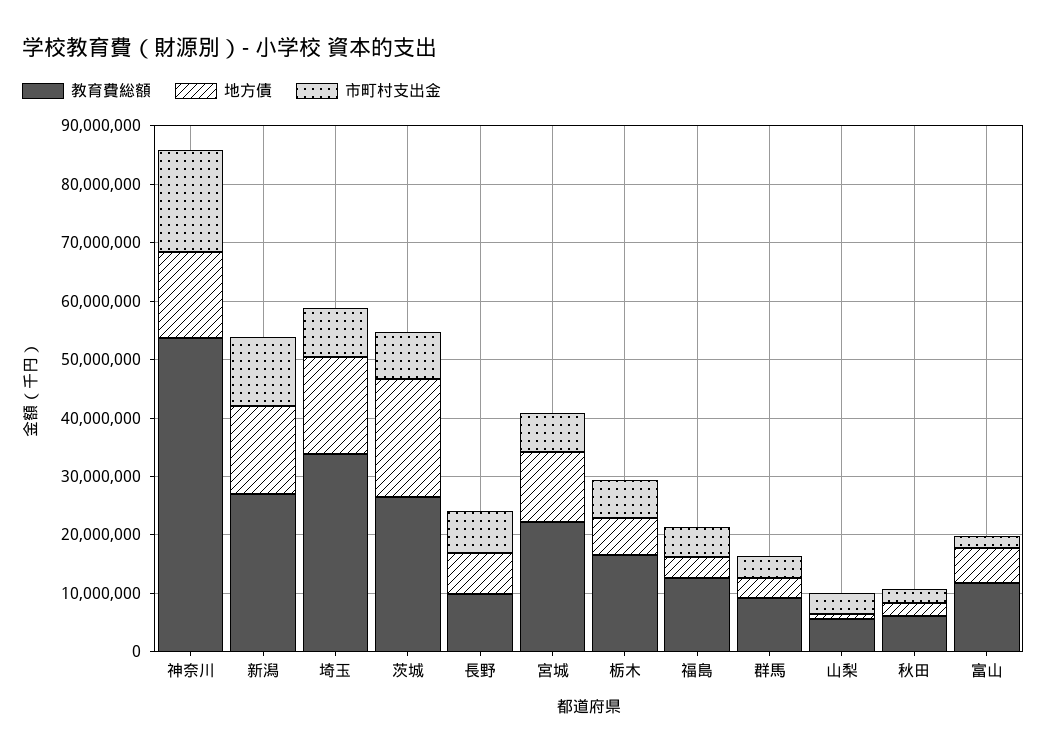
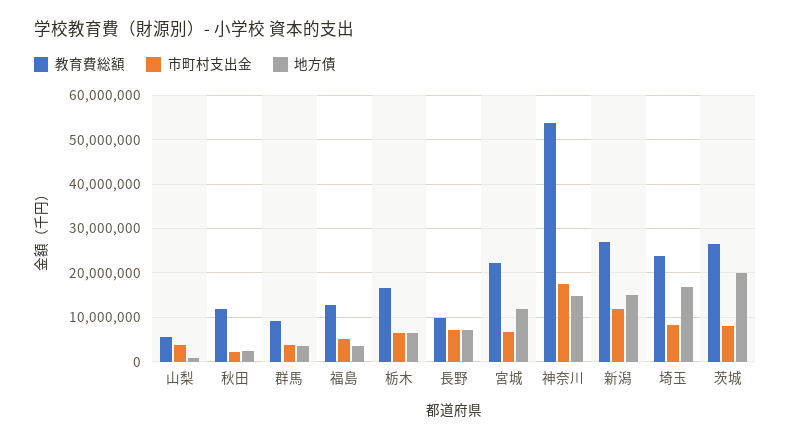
教育費総額, 埼玉: 34000000 -> 24000000
教育費総額, 秋田: 6000000 -> 12000000
教育費総額, 富山: 12000000 -> none
地方債, 富山: 6000000 -> none
市町村支出金, 富山: 2000000 -> none

